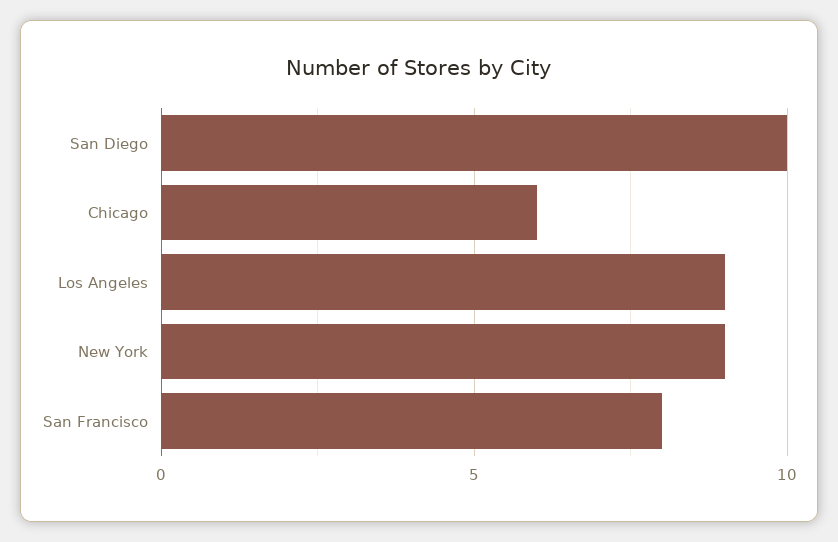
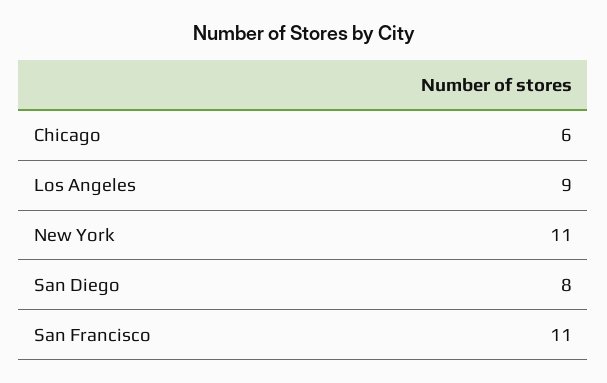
San Diego: 10 -> 8
New York: 9 -> 11
San Francisco: 8 -> 11

